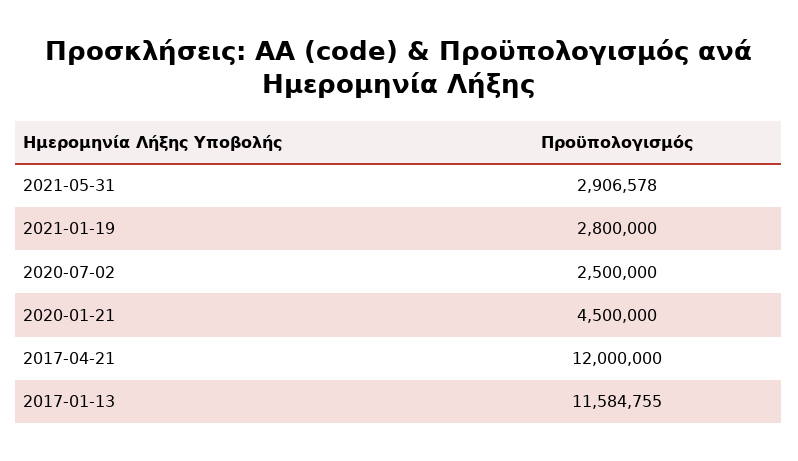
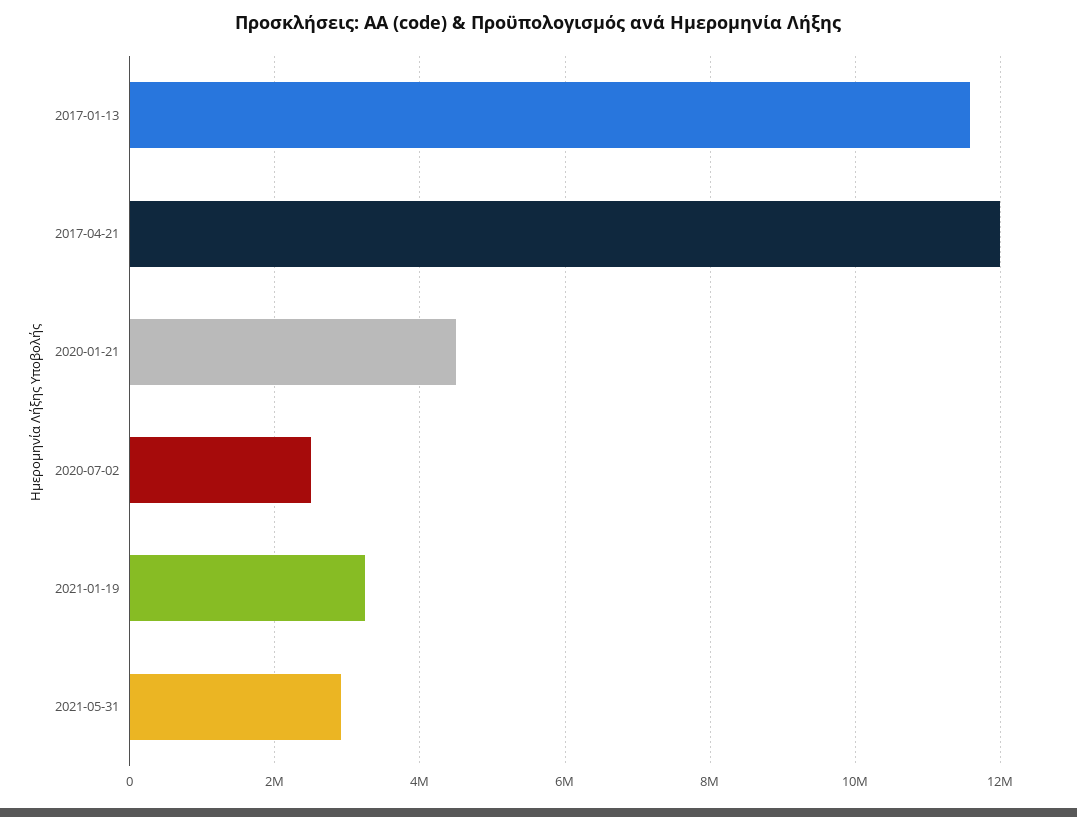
2021-01-19: 2800000 -> 3200000

